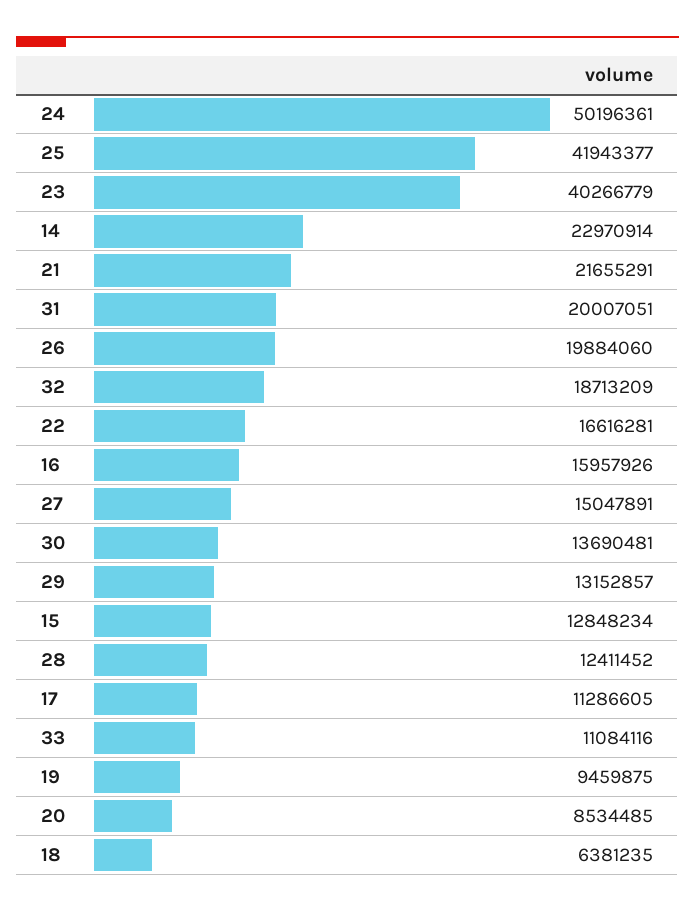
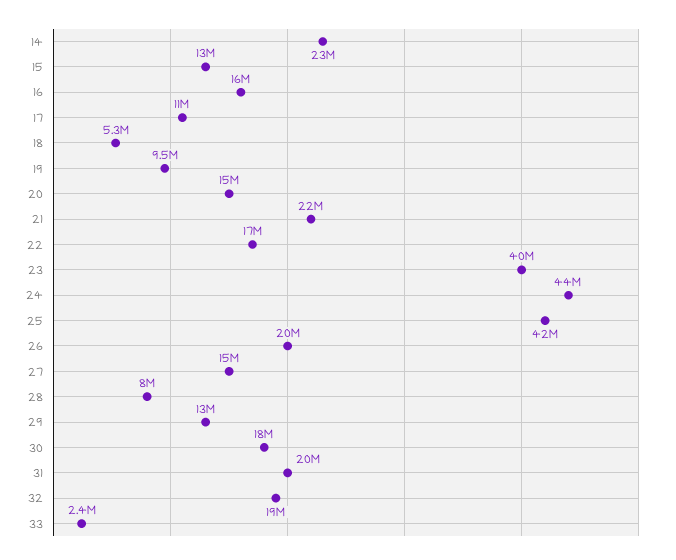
24: 50196361 -> 44000000
30: 13690481 -> 18000000
28: 12411452 -> 8000000
33: 11084116 -> 2400000
20: 8534485 -> 15000000
18: 6381235 -> 5300000

